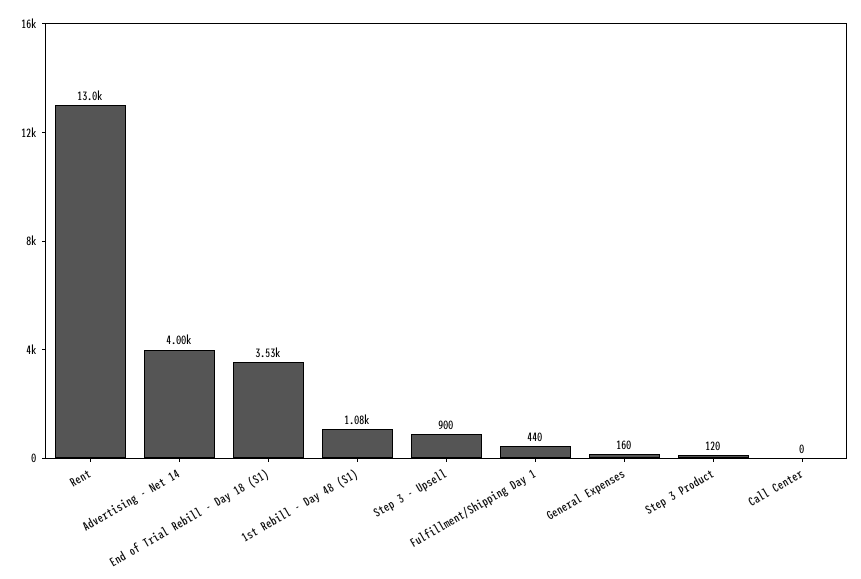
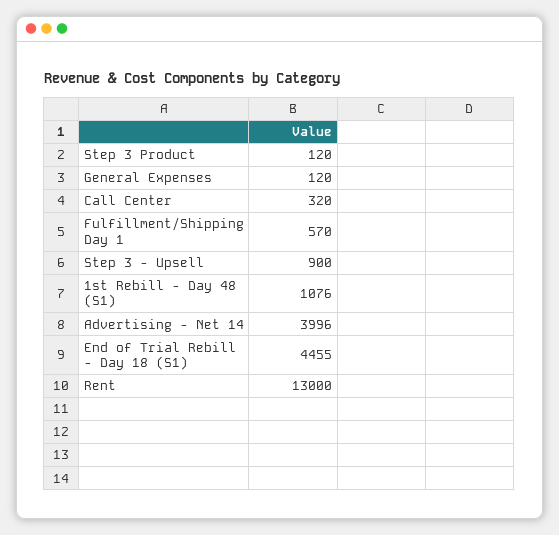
End of Trial Rebill - Day 18 (S1): 3530 -> 4455
Fulfillment/Shipping Day 1: 440 -> 570
General Expenses: 160 -> 120
Call Center: 0 -> 320

